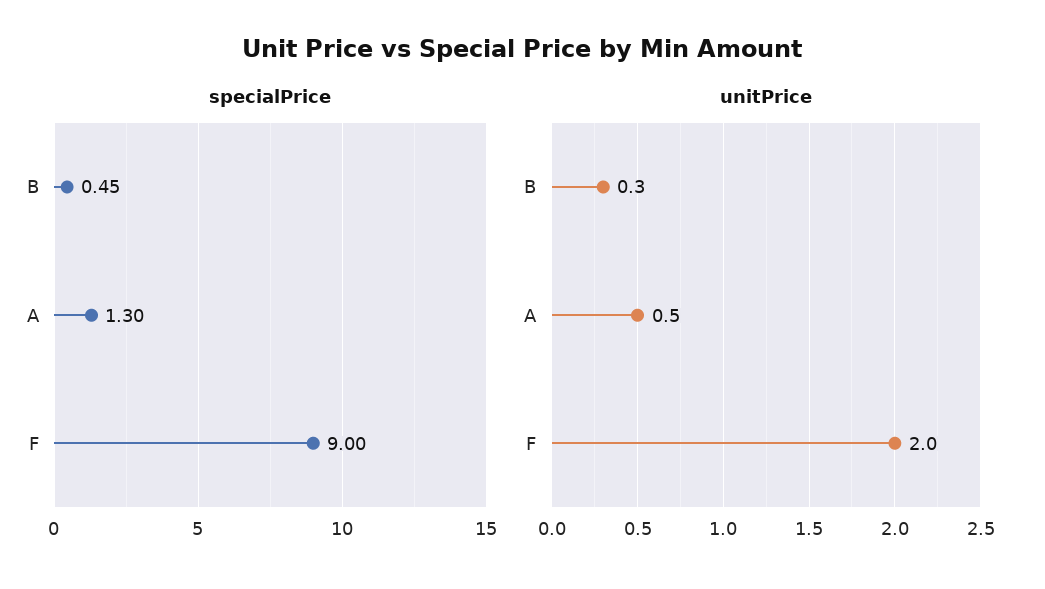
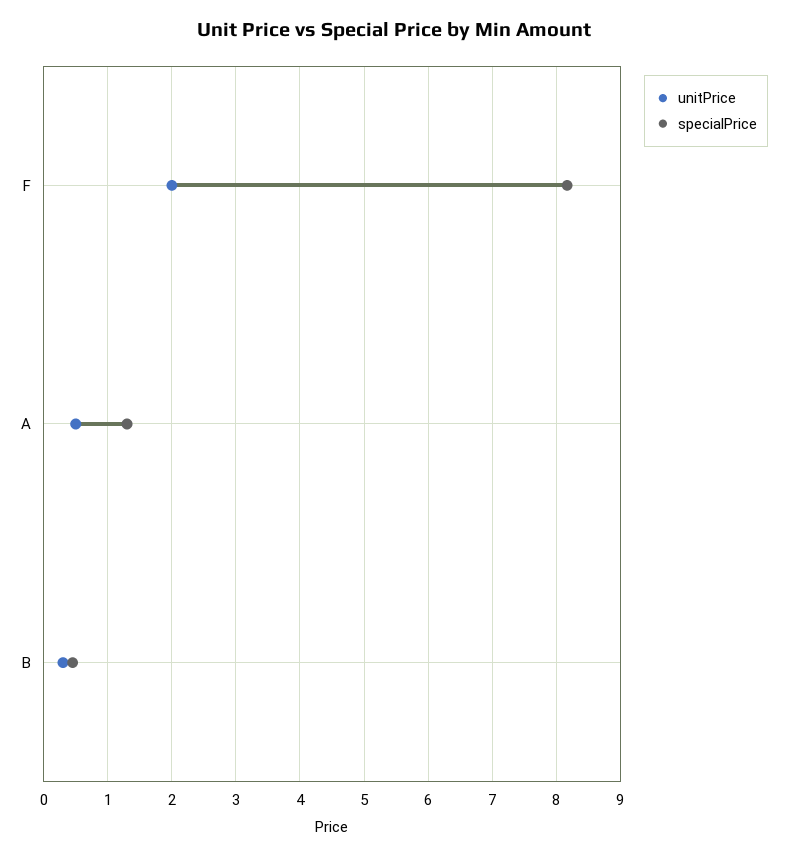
specialPrice, F: 9 -> 8.2

